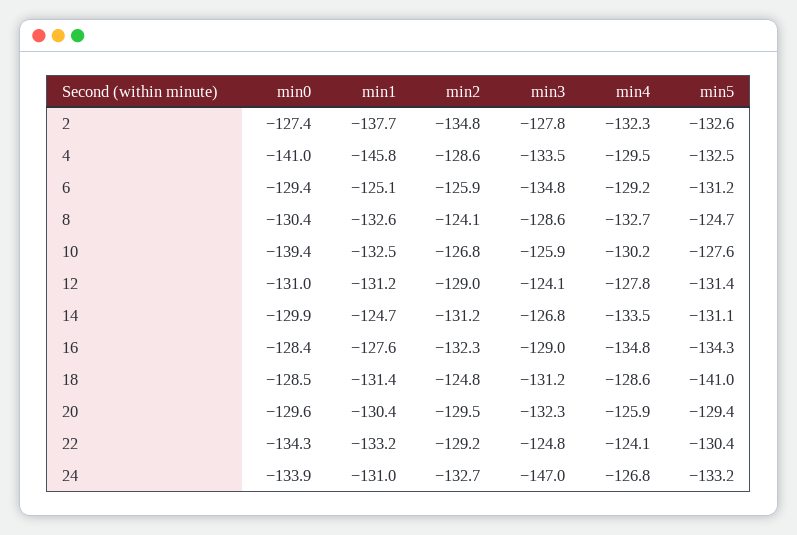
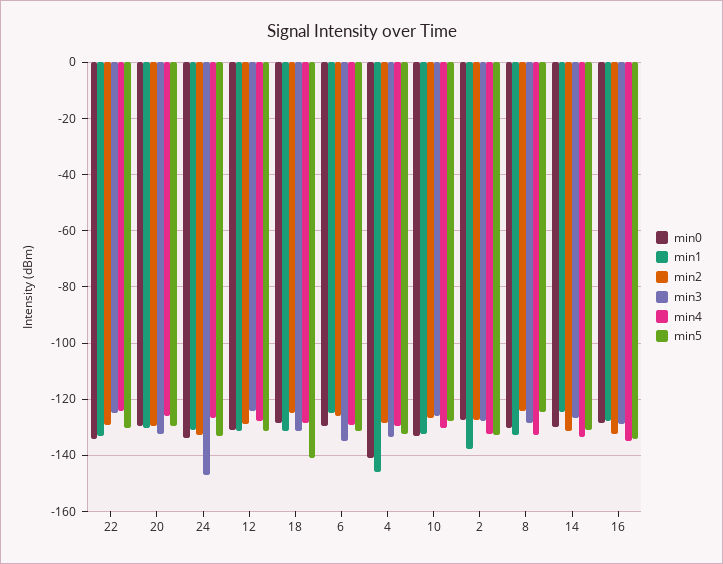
min2, 2: -134.8 -> -127.5
min0, 10: -139.4 -> -132.5

